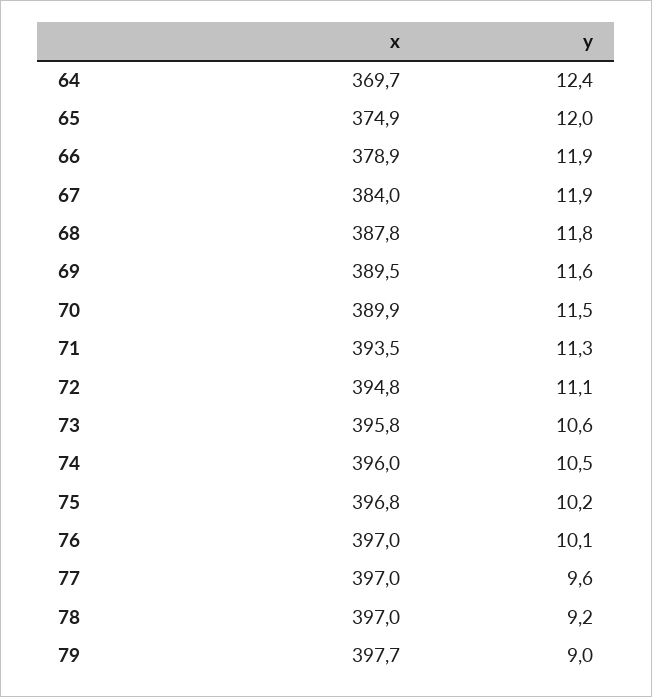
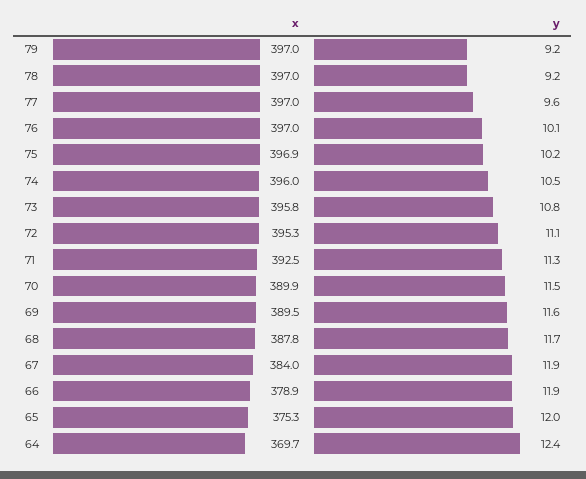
x, 65: 374.9 -> 375.3
y, 68: 11.8 -> 11.7
x, 71: 393.5 -> 392.5
x, 72: 394.8 -> 395.3
y, 73: 10.6 -> 10.8
x, 75: 396.8 -> 396.9
x, 79: 397.7 -> 397
y, 79: 9 -> 9.2

